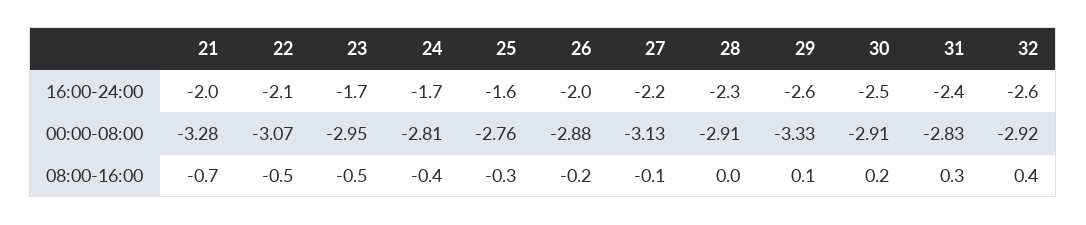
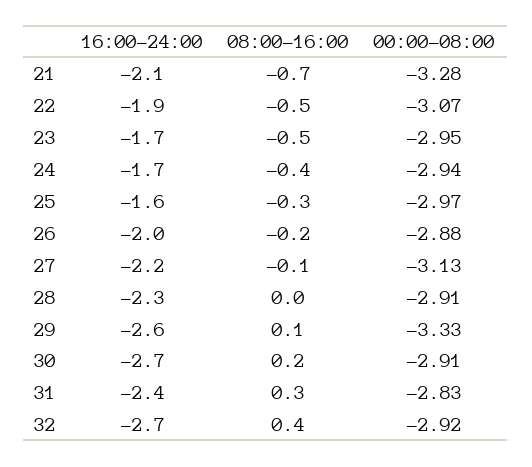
21, 16:00-24:00: -2 -> -2.1
22, 16:00-24:00: -2.1 -> -1.9
30, 16:00-24:00: -2.5 -> -2.7
32, 16:00-24:00: -2.6 -> -2.7
24, 00:00-08:00: -2.81 -> -2.94
25, 00:00-08:00: -2.76 -> -2.97

